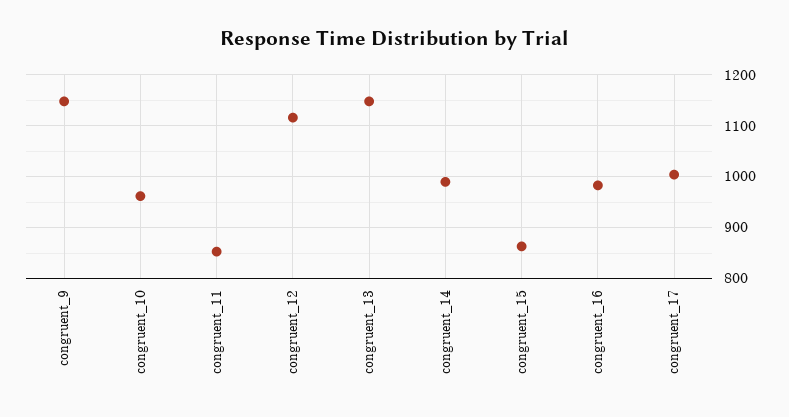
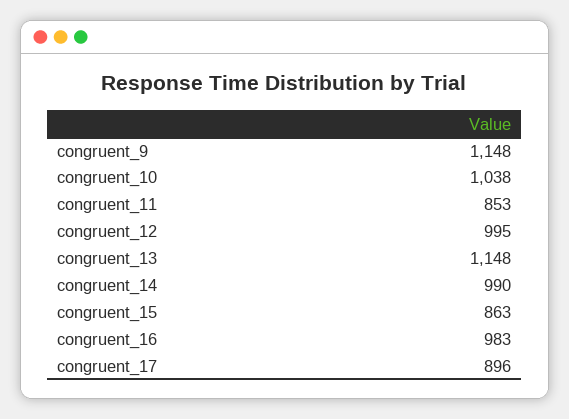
congruent_10: 960 -> 1038
congruent_12: 1120 -> 995
congruent_17: 1000 -> 896

